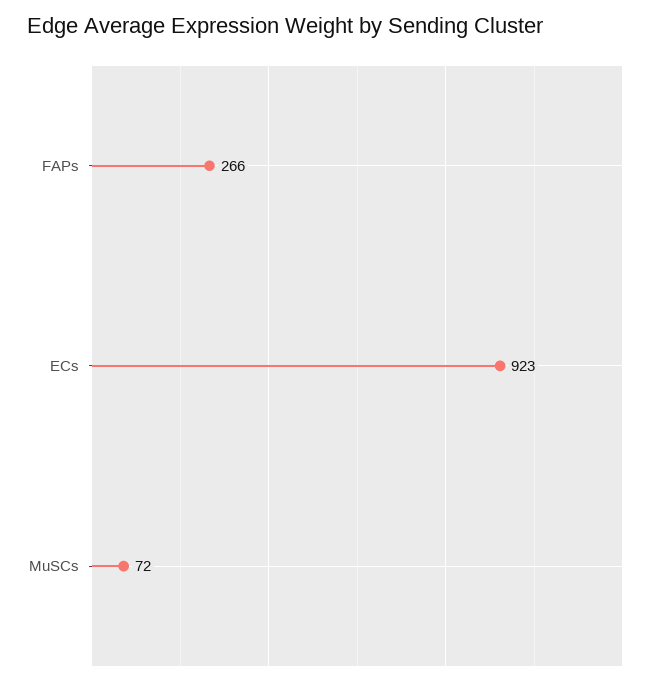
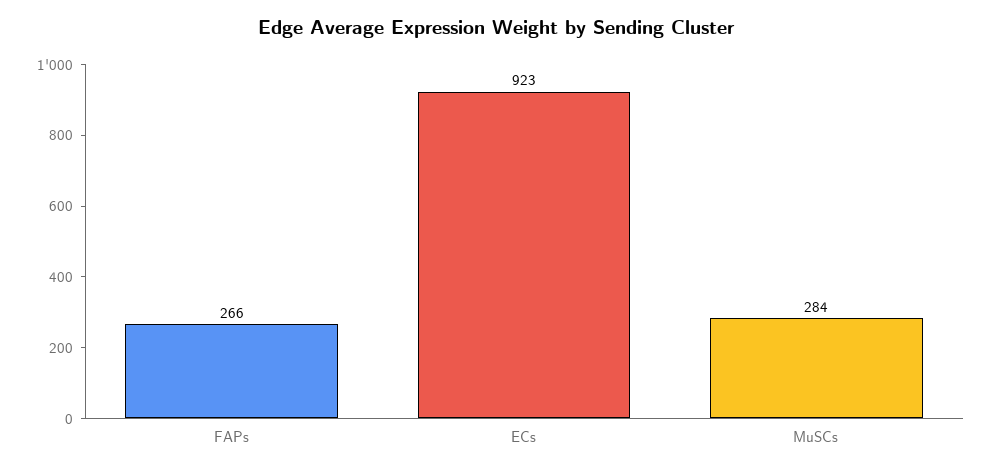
MuSCs: 72 -> 284

